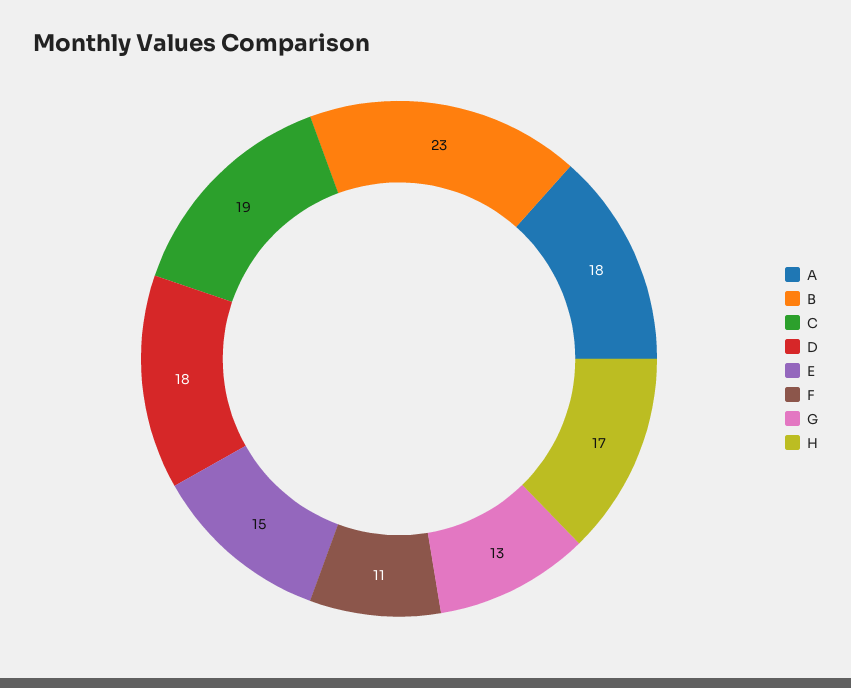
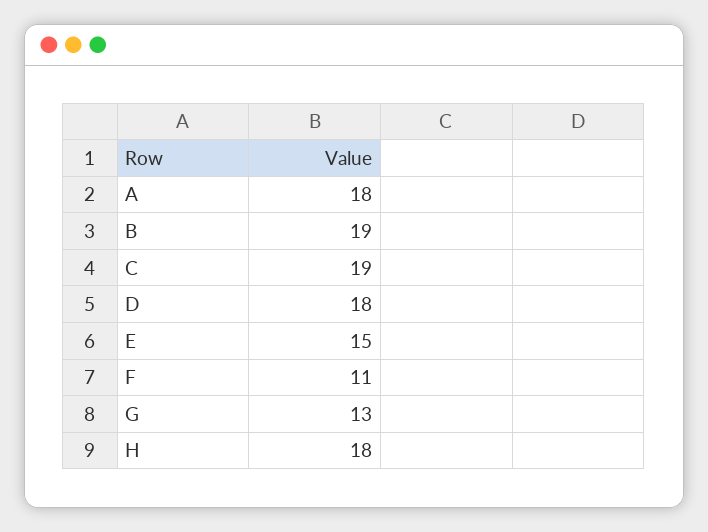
B: 23 -> 19
H: 17 -> 18

